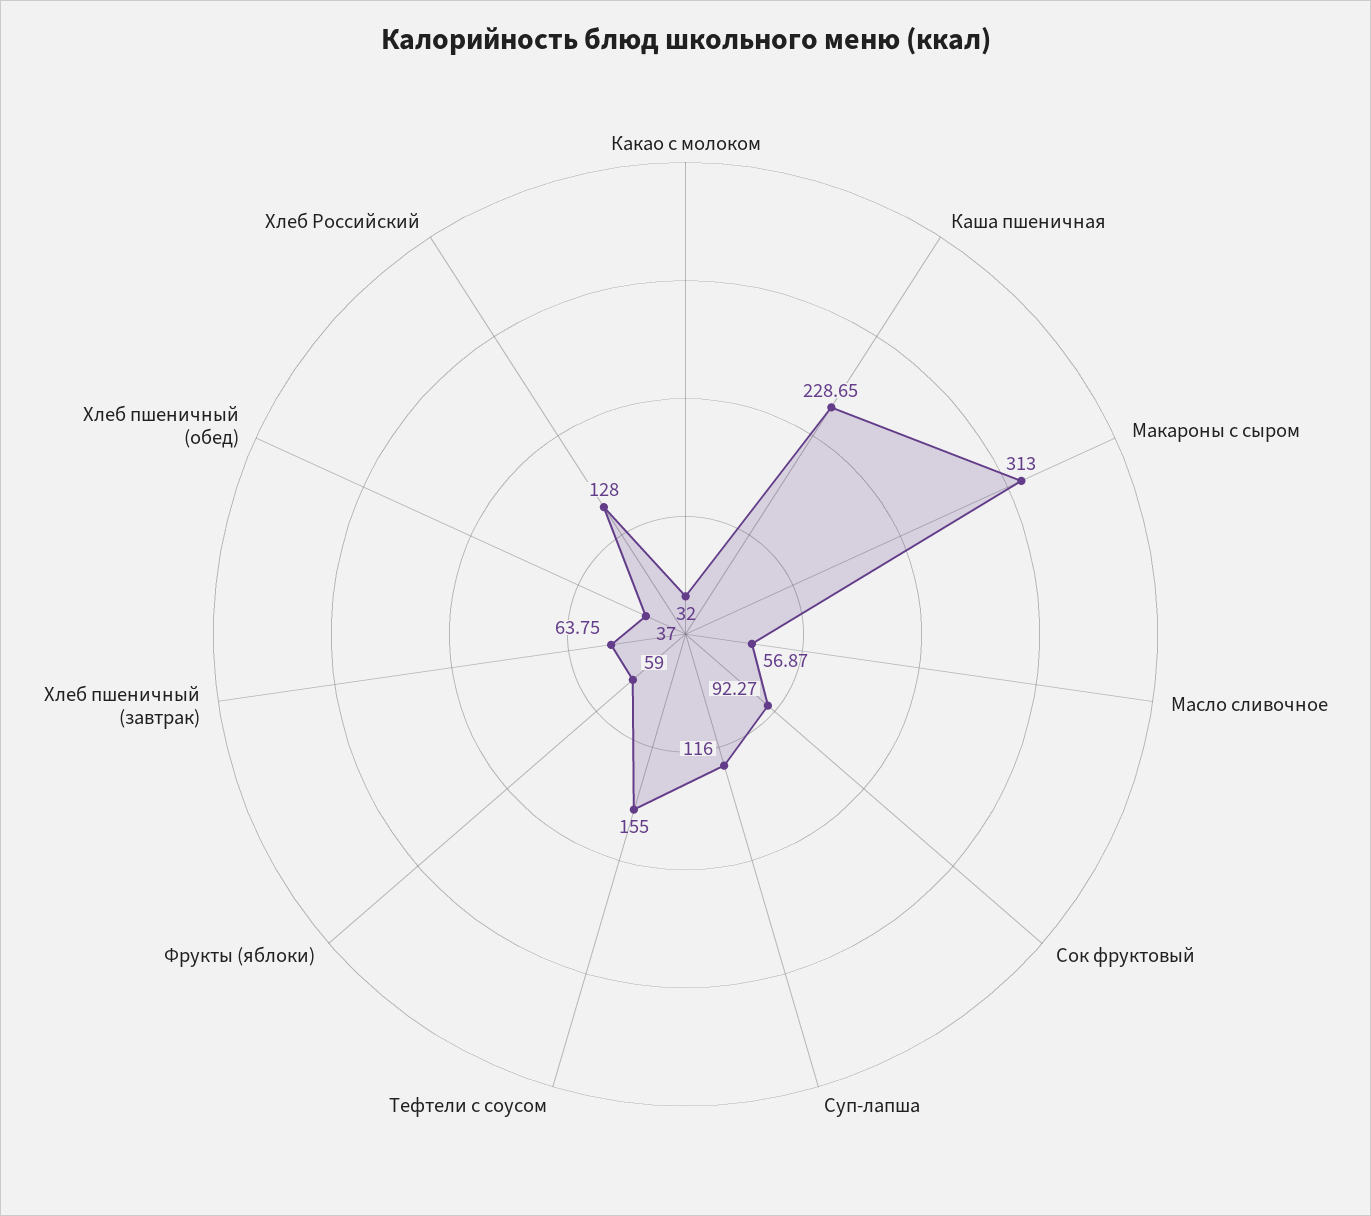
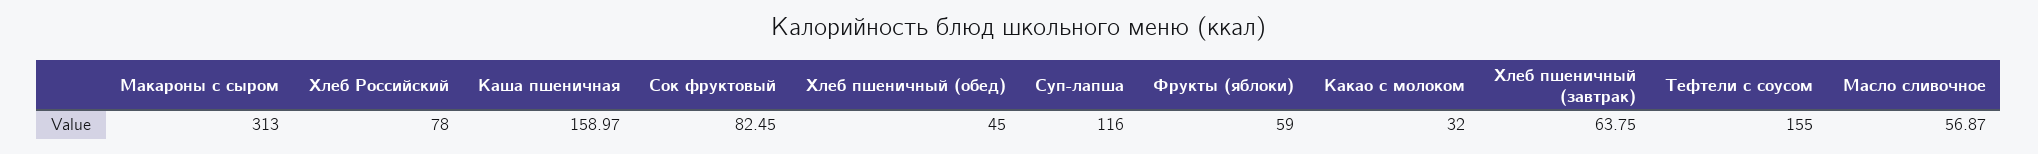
Каша пшеничная: 228.65 -> 158.97
Сок фруктовый: 92.27 -> 82.45
Хлеб пшеничный (обед): 37 -> 45
Хлеб Российский: 128 -> 78

